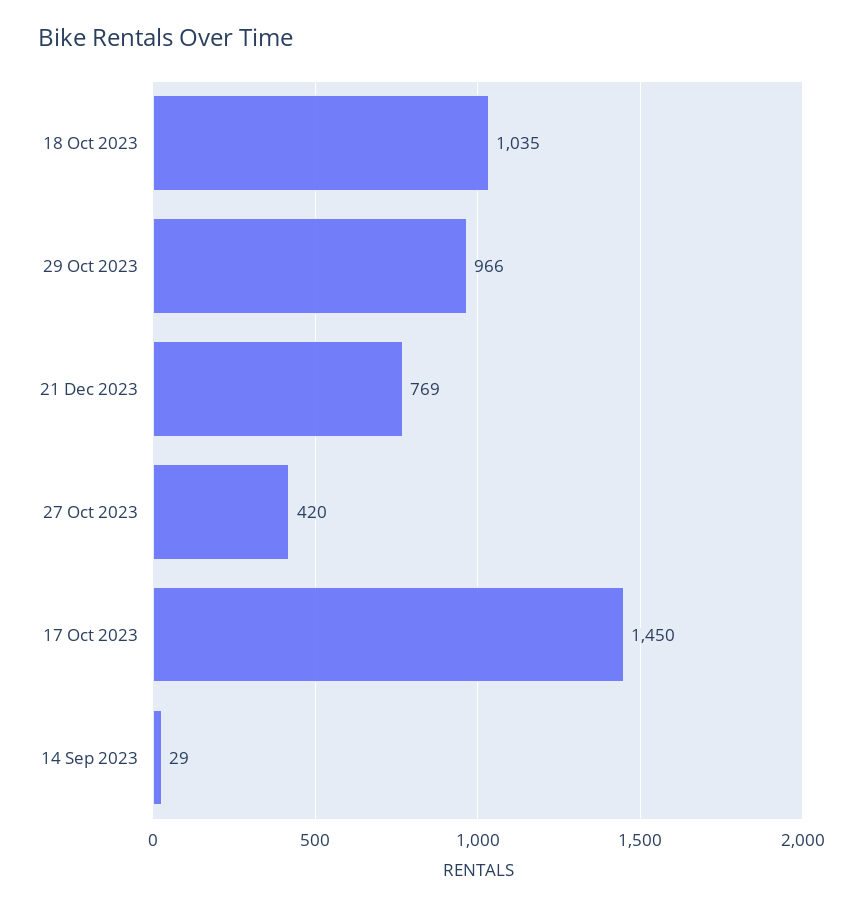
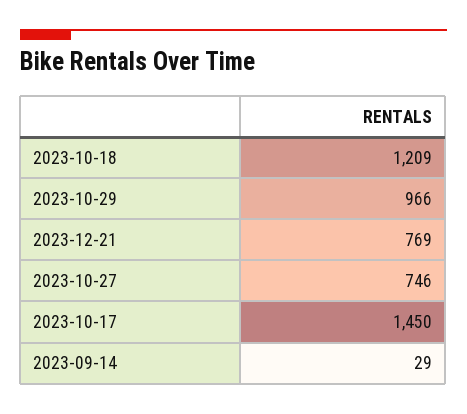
18 Oct 2023: 1035 -> 1209
27 Oct 2023: 420 -> 746

